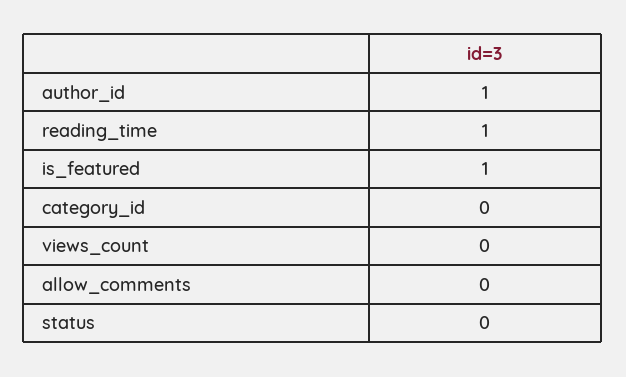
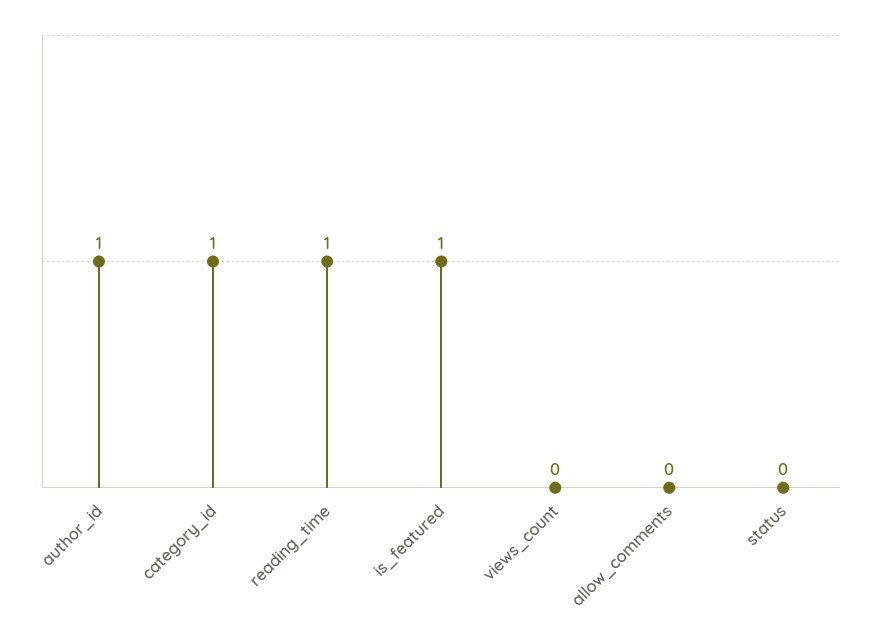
category_id: 0 -> 1

